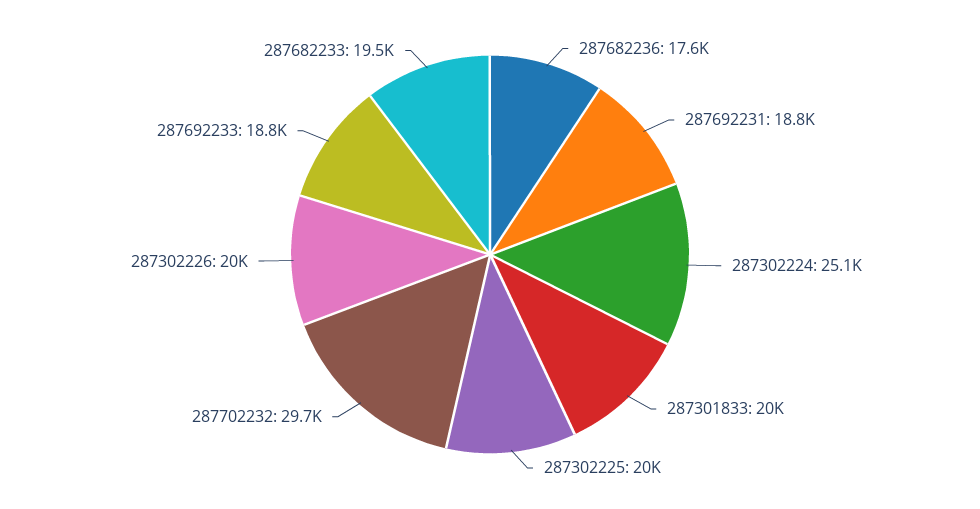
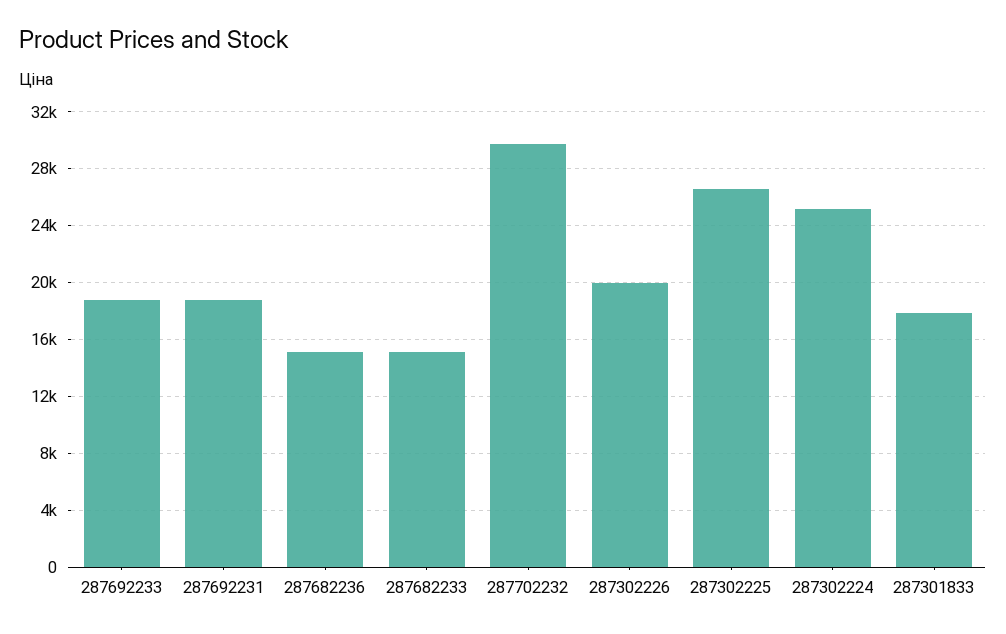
287682236: 17600 -> 15000
287301833: 20000 -> 18000
287302225: 20000 -> 26500
287682233: 19500 -> 15000

